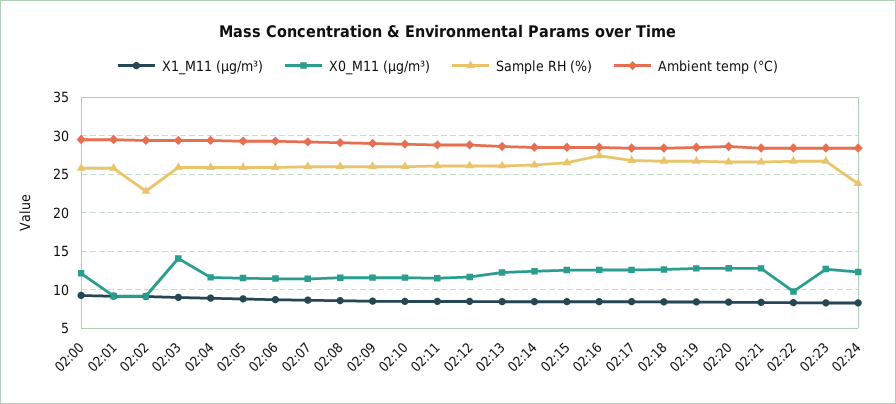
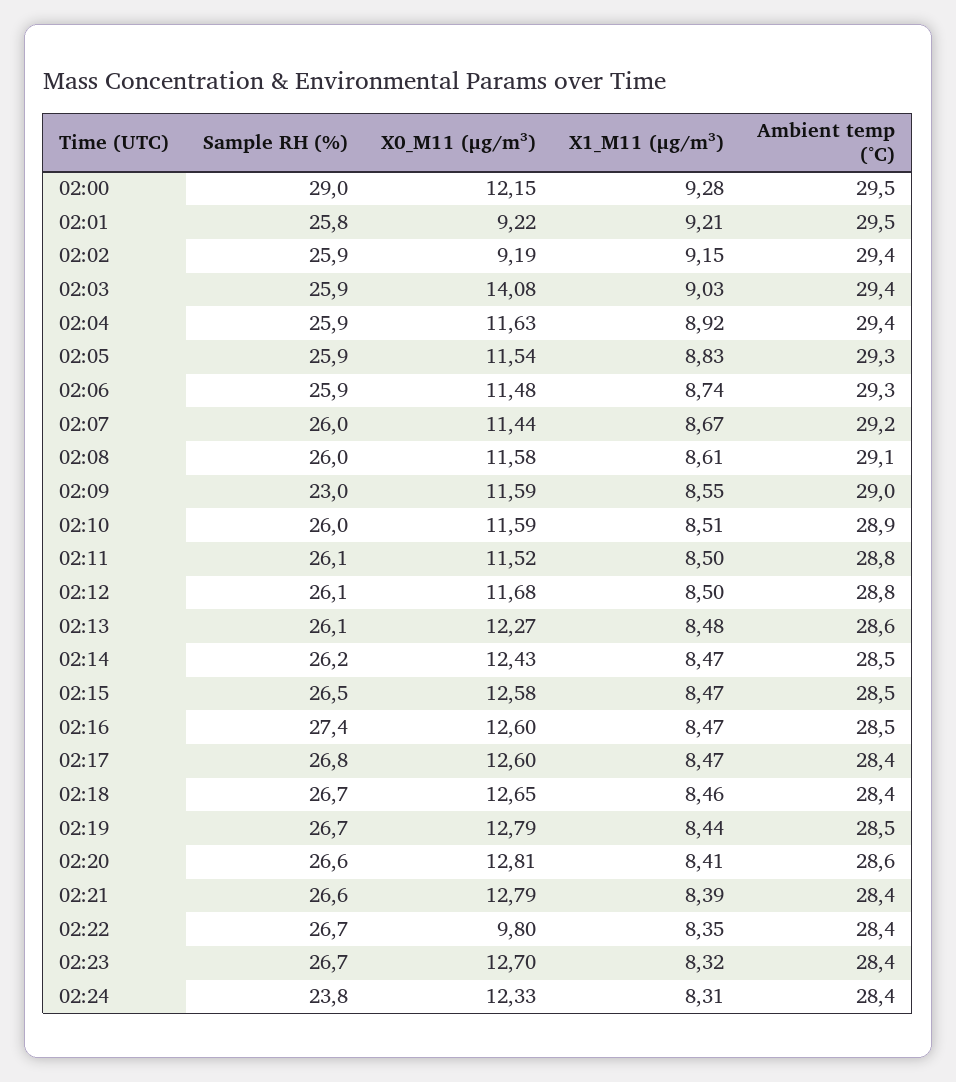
Sample RH (%), 02:00: 26 -> 29
Sample RH (%), 02:02: 23 -> 25.9
Sample RH (%), 02:09: 26 -> 23

